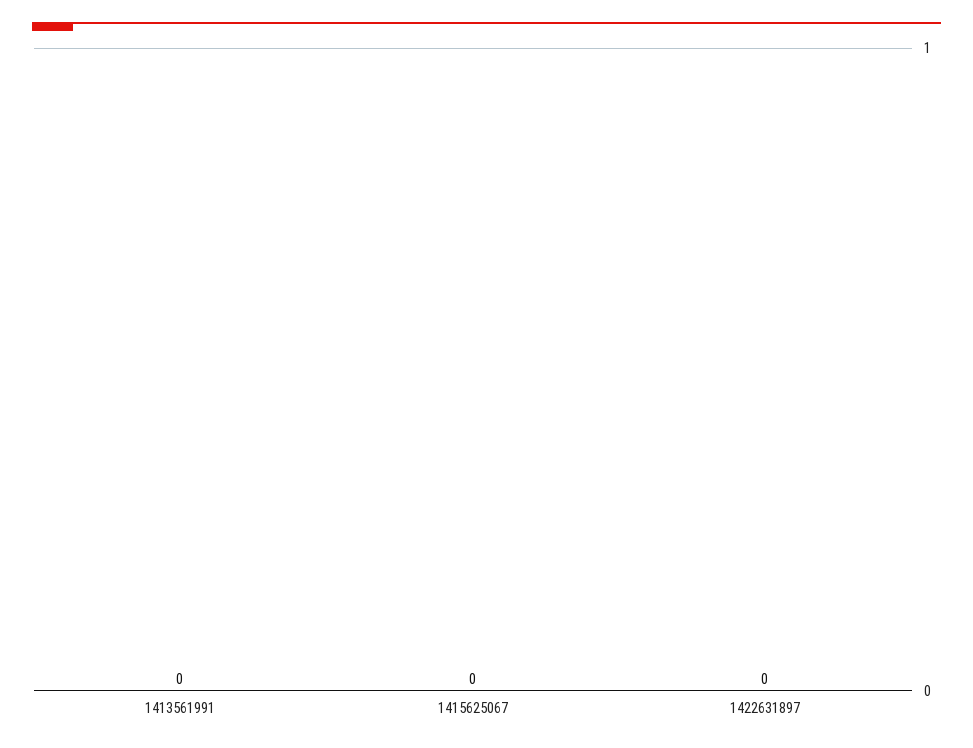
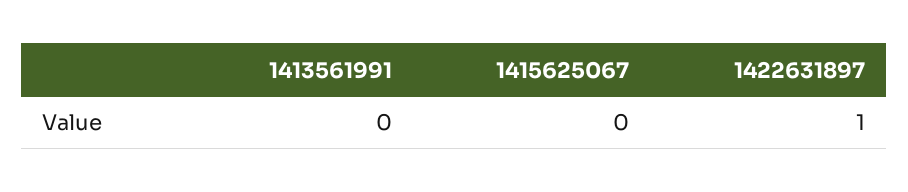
1422631897: 0 -> 1

